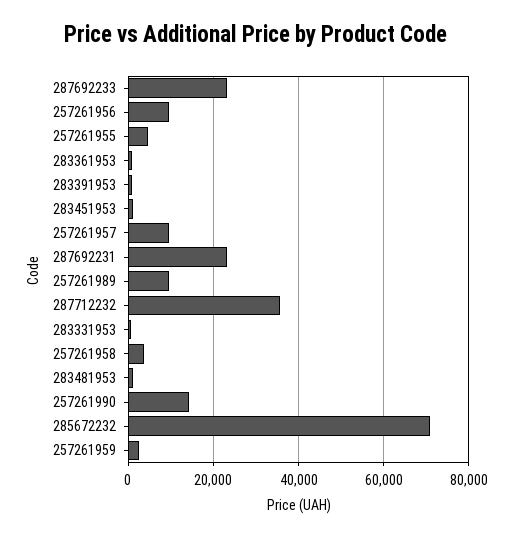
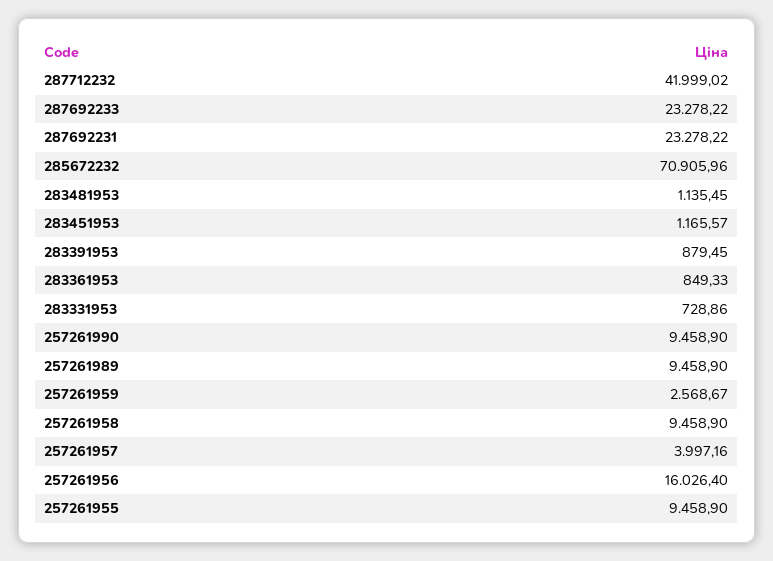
257261956: 10000 -> 16026.4
257261955: 4000 -> 9458.9
257261957: 10000 -> 3997.16
287712232: 36000 -> 41999.02
257261958: 4000 -> 9458.9
257261990: 14000 -> 9458.9

